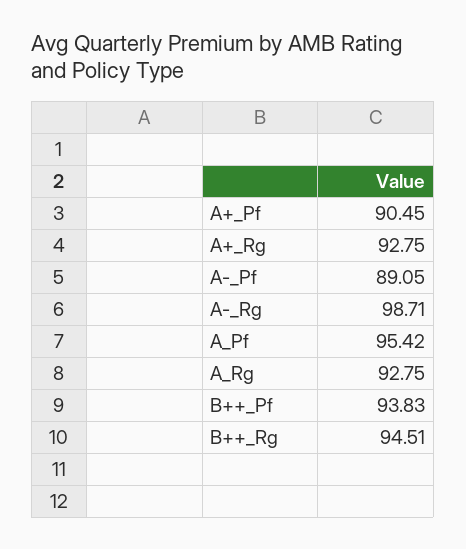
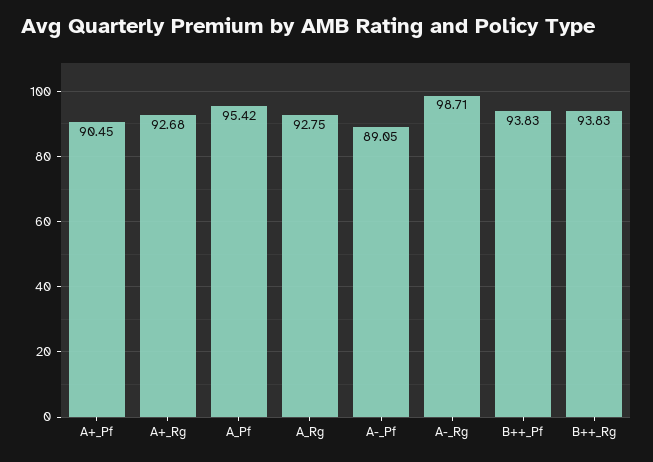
A+_Rg: 92.75 -> 92.68
B++_Rg: 94.51 -> 93.83

